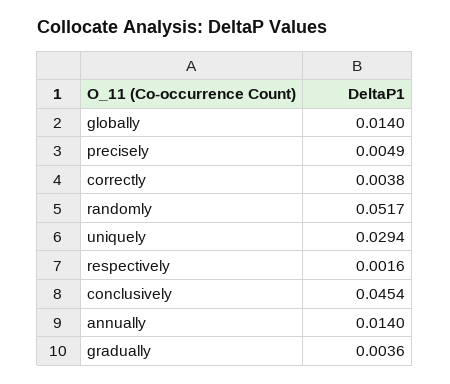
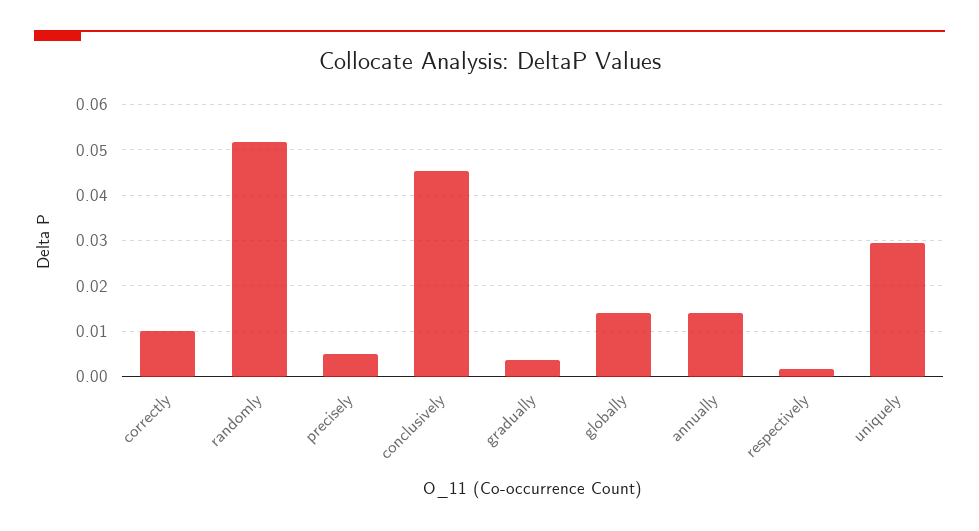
correctly: 0.0038 -> 0.01

